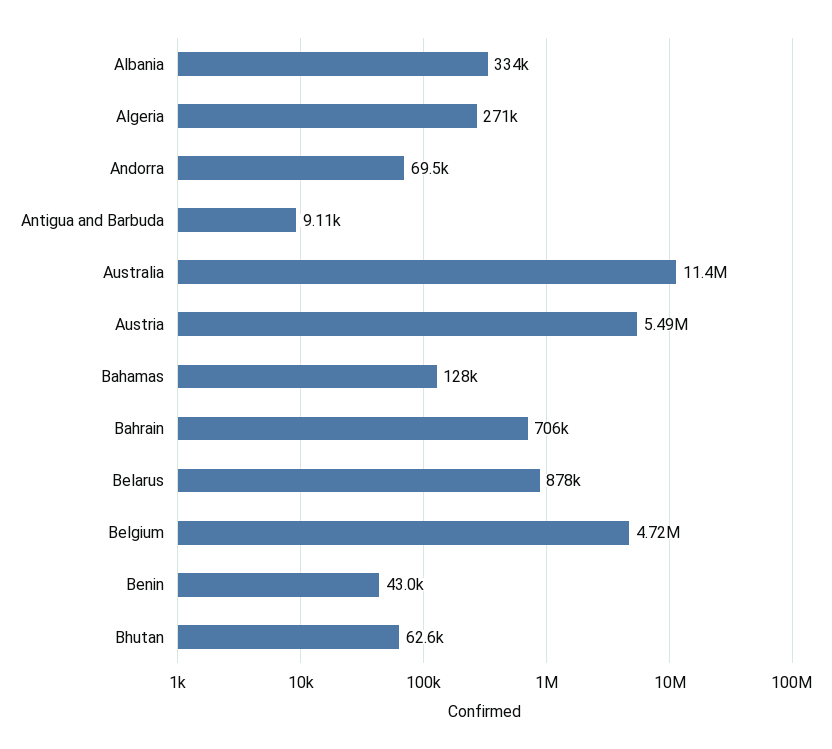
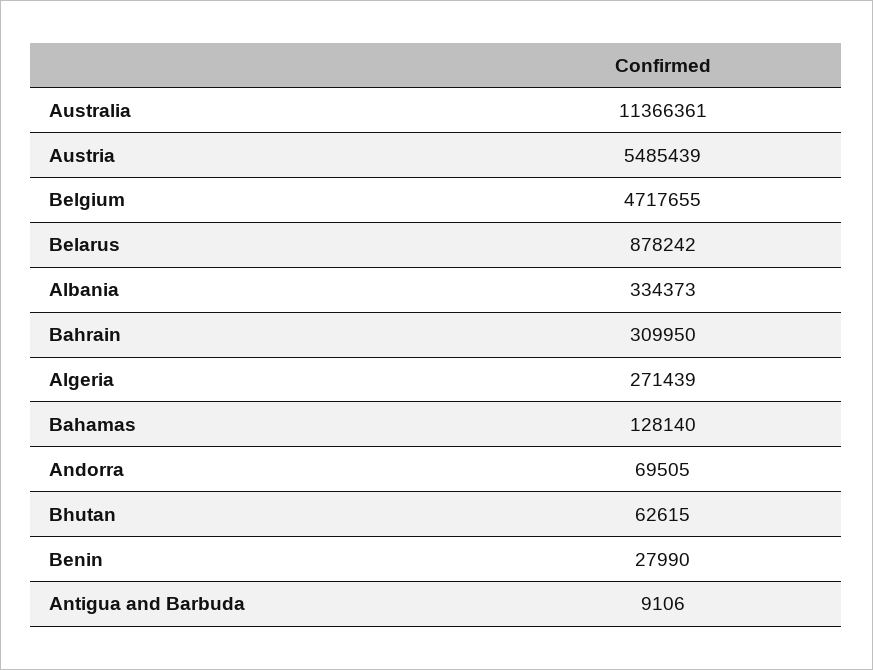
Bahrain: 706000 -> 309950
Benin: 43000 -> 27990

